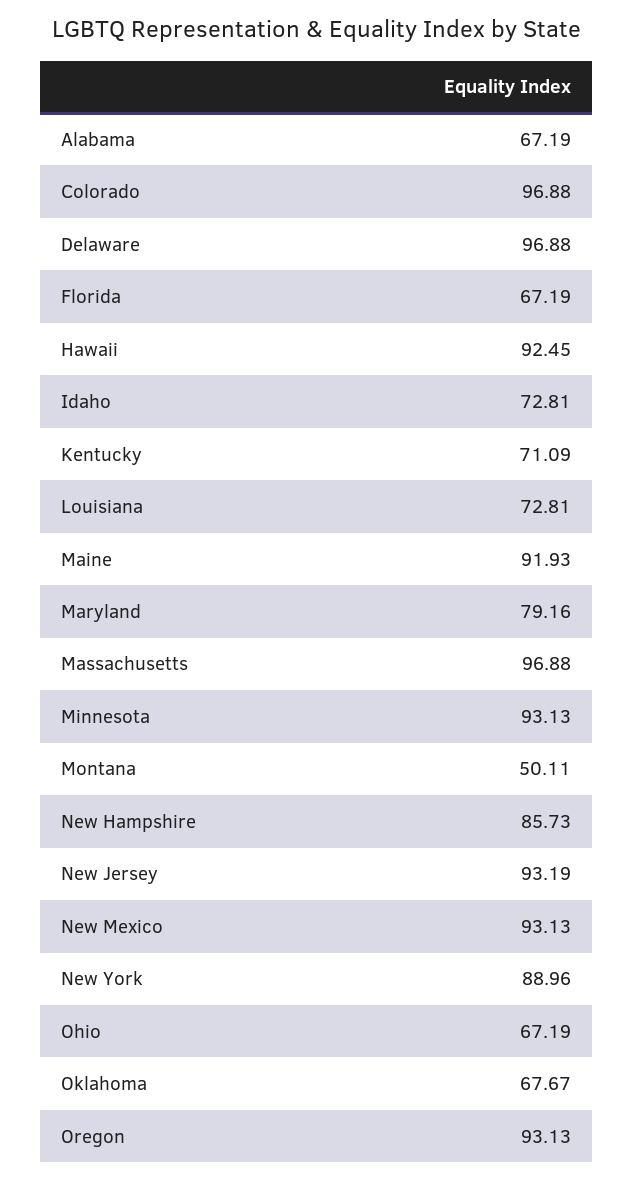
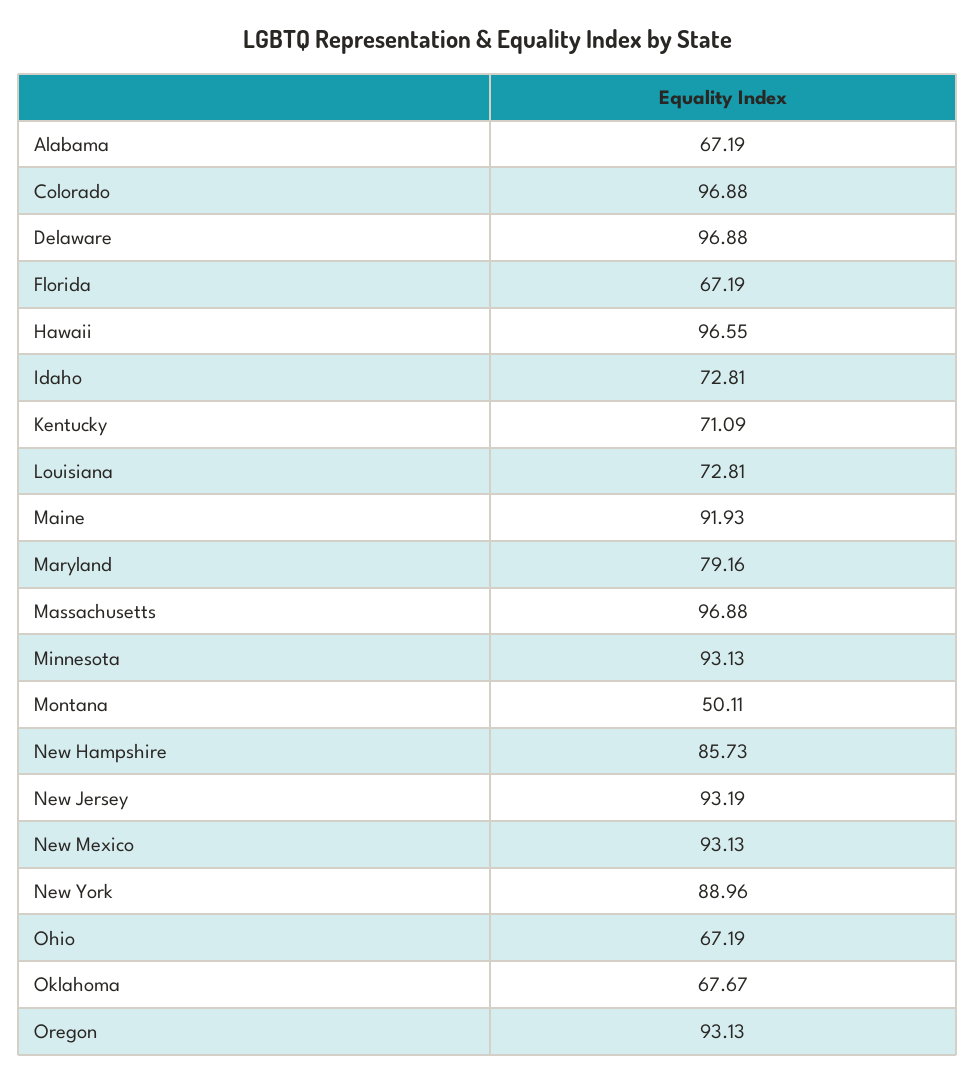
Hawaii: 92.45 -> 96.55

